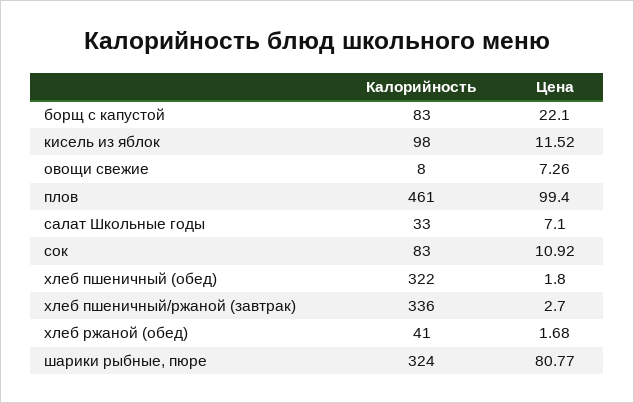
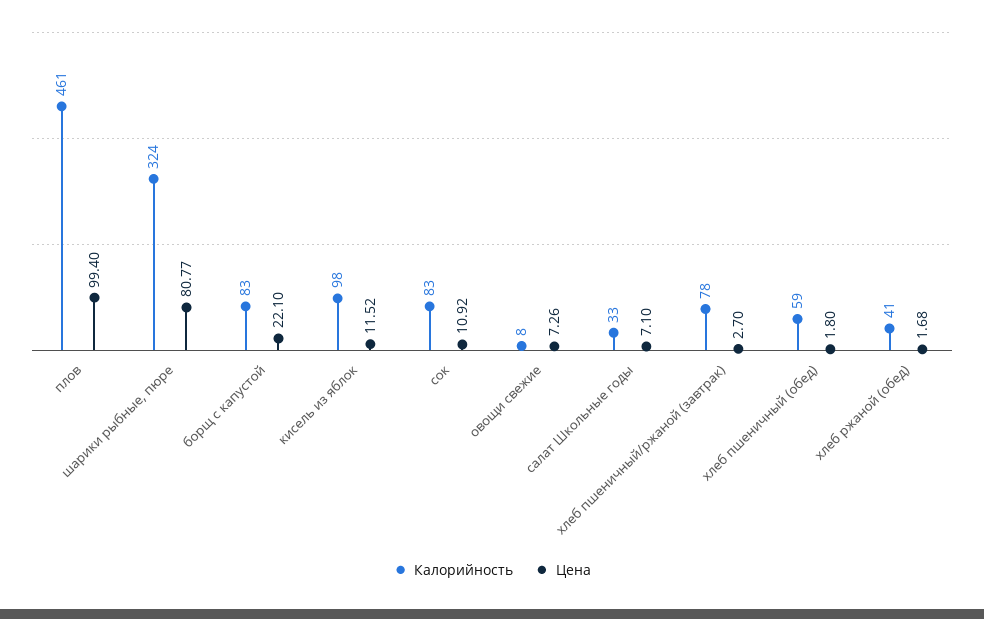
Калорийность, хлеб пшеничный (обед): 322 -> 59
Калорийность, хлеб пшеничный/ржаной (завтрак): 336 -> 78

